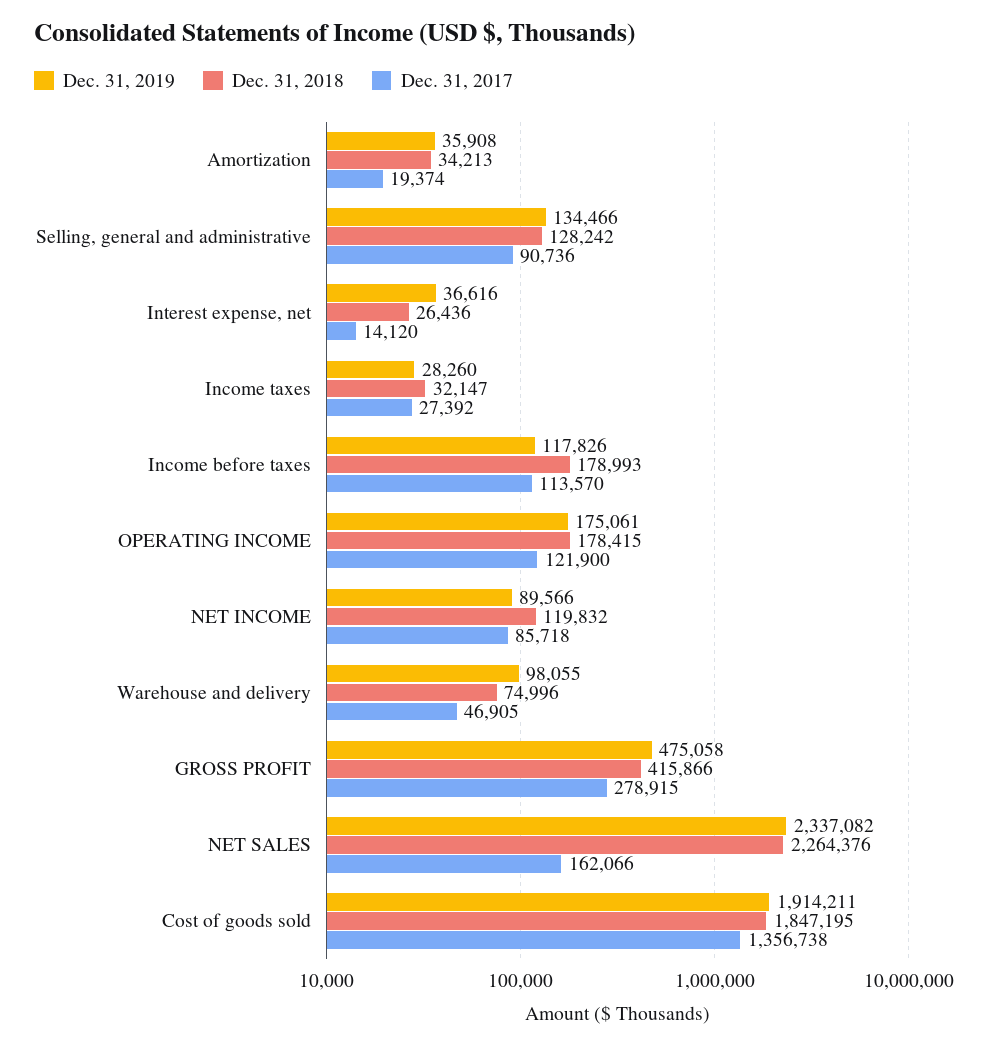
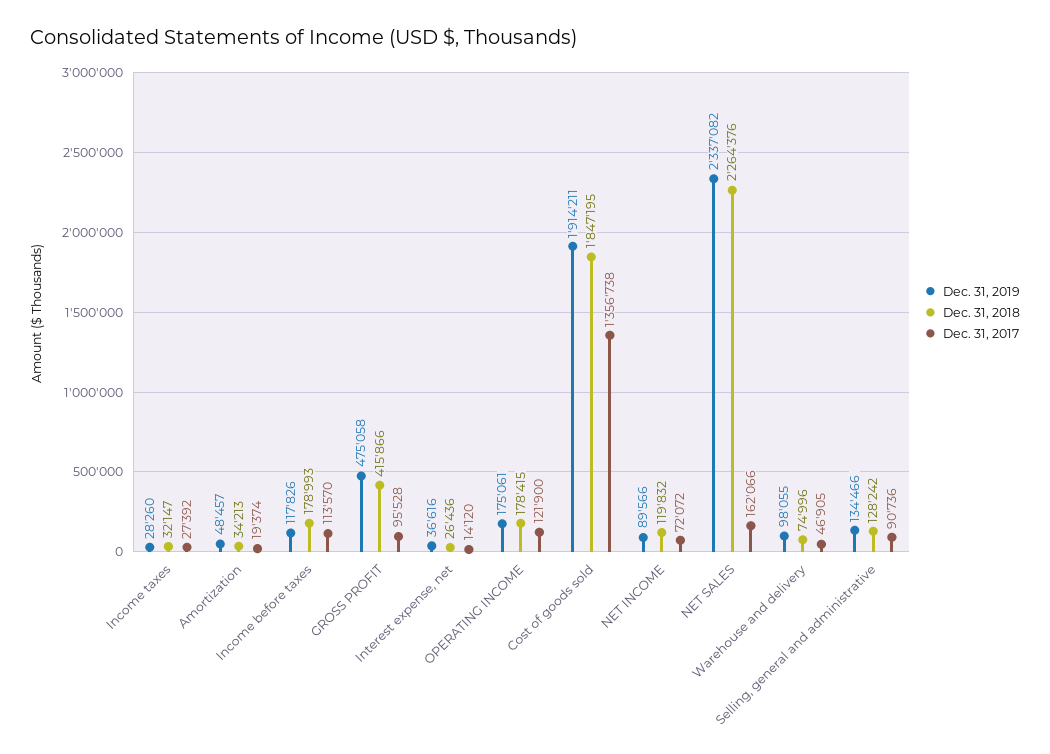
Dec. 31, 2019, Amortization: 35908 -> 48457
Dec. 31, 2017, NET INCOME: 85718 -> 72072
Dec. 31, 2017, GROSS PROFIT: 278915 -> 95528

